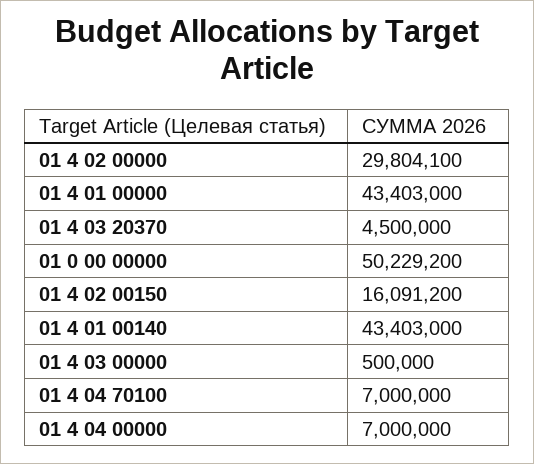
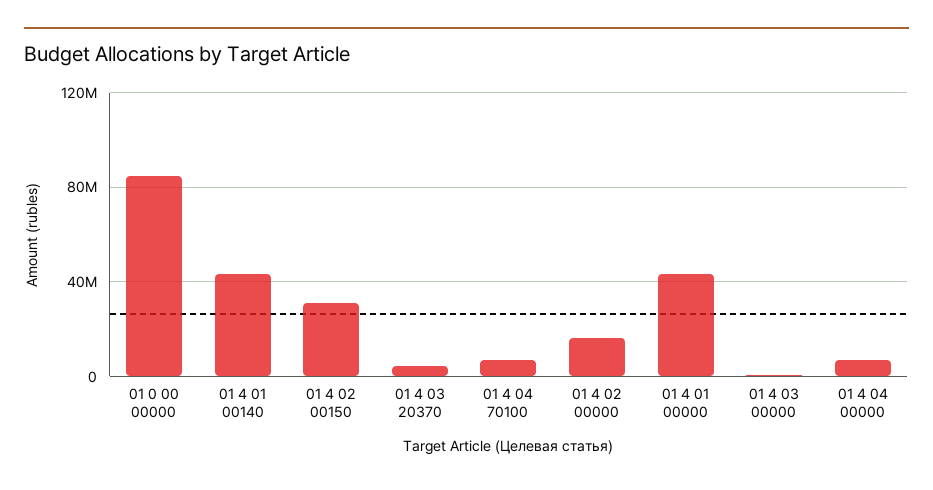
01 4 02 00000: 29804100 -> 15000000
01 0 00 00000: 50229200 -> 85000000
01 4 02 00150: 16091200 -> 30000000

